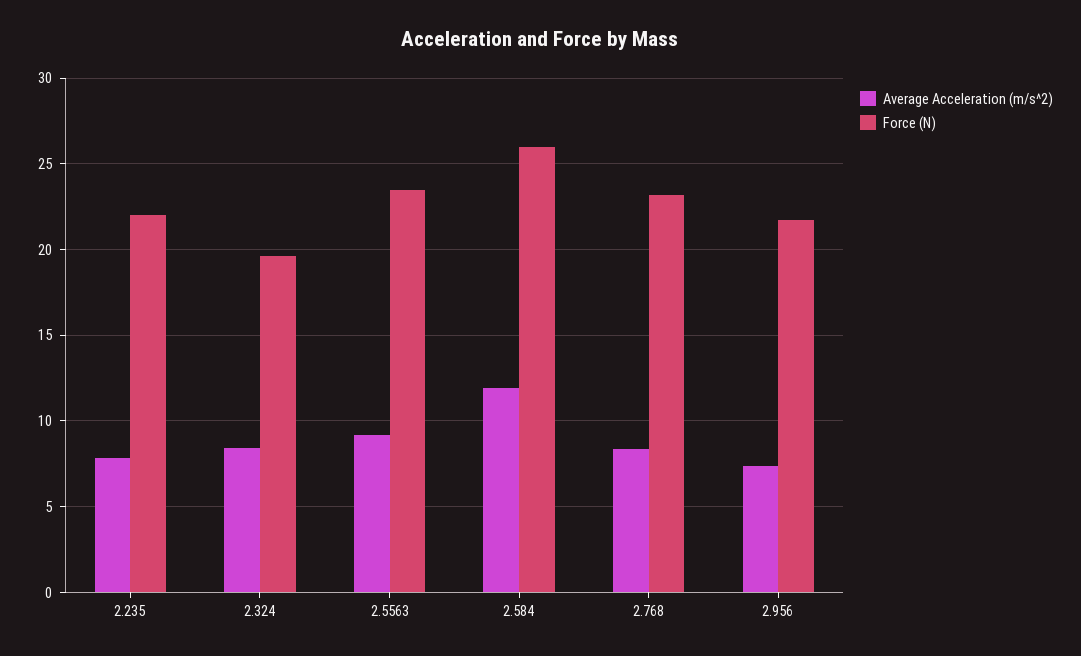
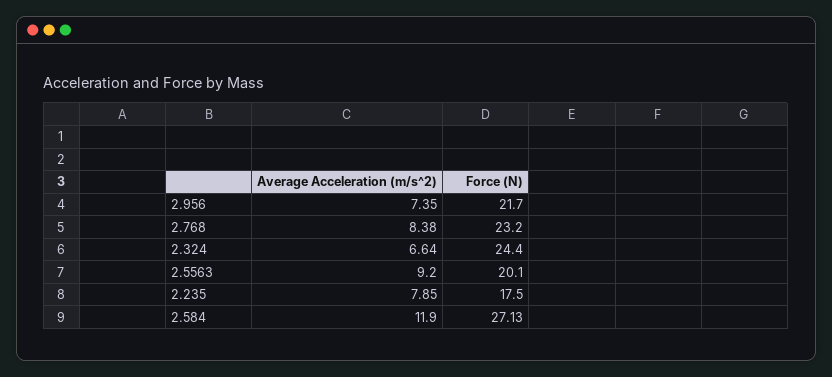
Force (N), 2.235: 22 -> 17.5
Average Acceleration (m/s^2), 2.324: 8.5 -> 6.64
Force (N), 2.324: 19.5 -> 24.4
Force (N), 2.5563: 23.5 -> 20.1
Force (N), 2.584: 26 -> 27.13

